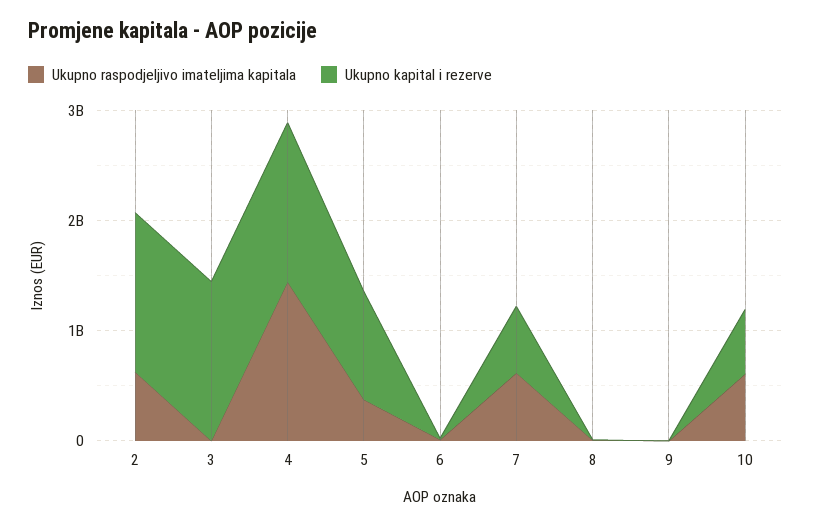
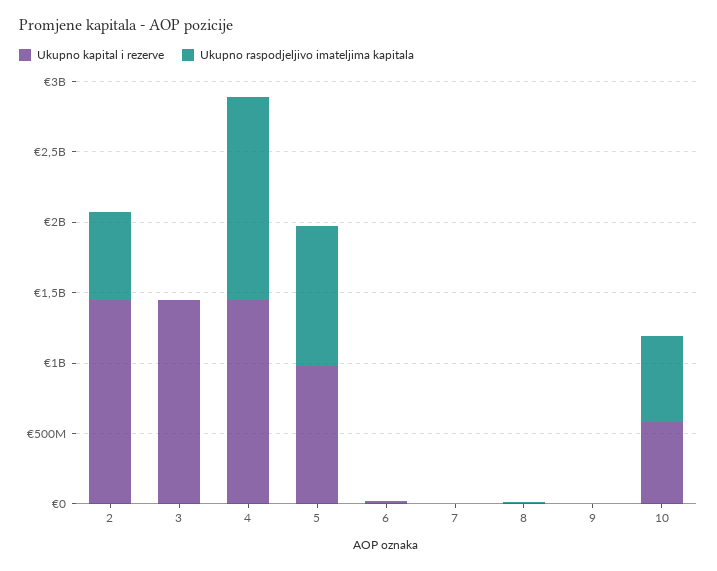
Ukupno raspodjeljivo imateljima kapitala, 5: 400000000 -> 1000000000
Ukupno raspodjeljivo imateljima kapitala, 7: 600000000 -> 0
Ukupno kapital i rezerve, 7: 600000000 -> 0

